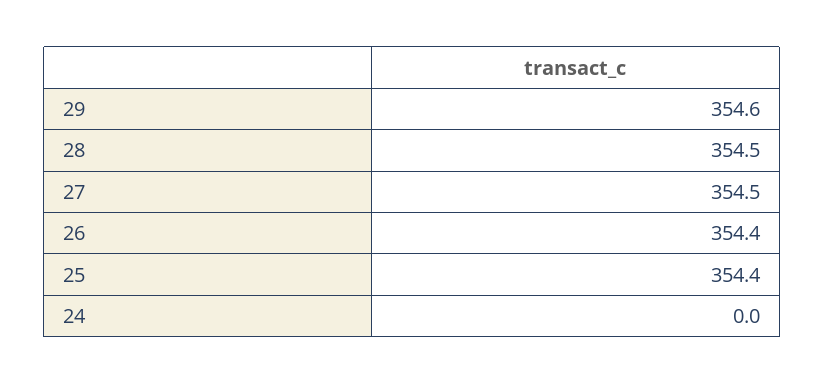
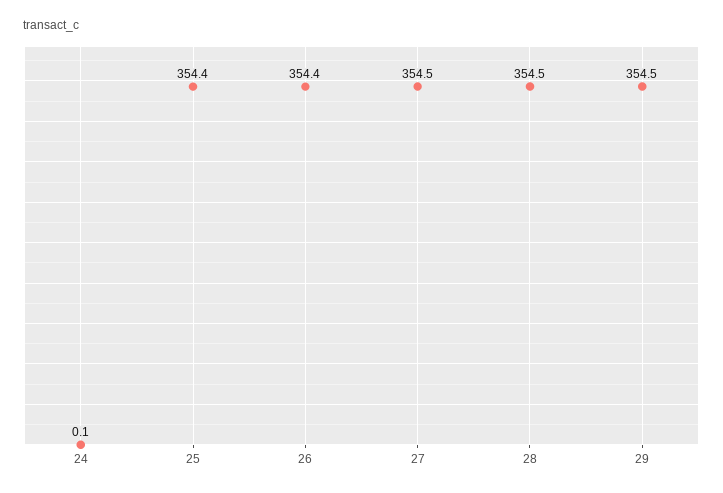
29: 354.6 -> 354.5
24: 0 -> 0.1

